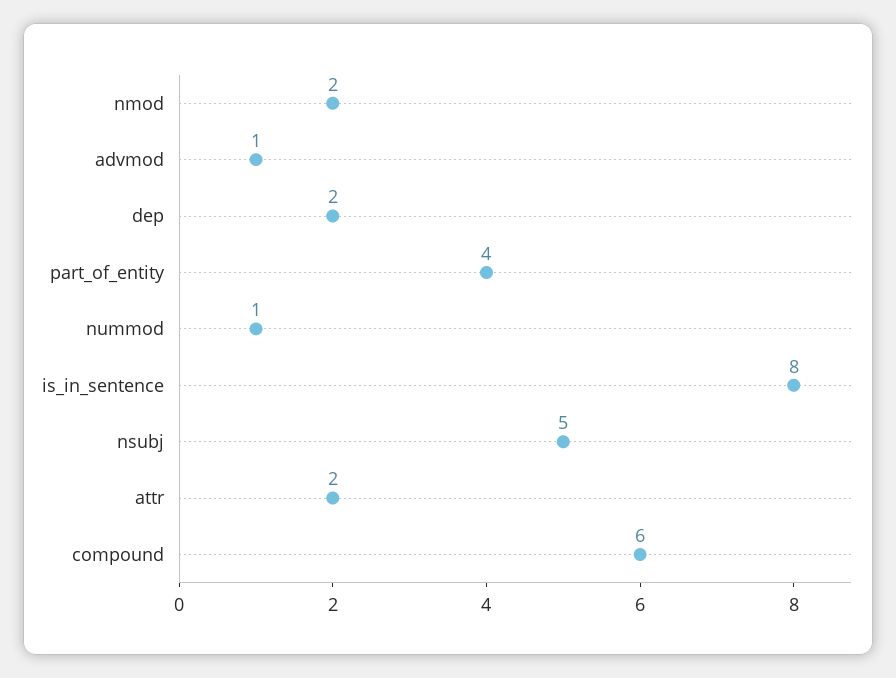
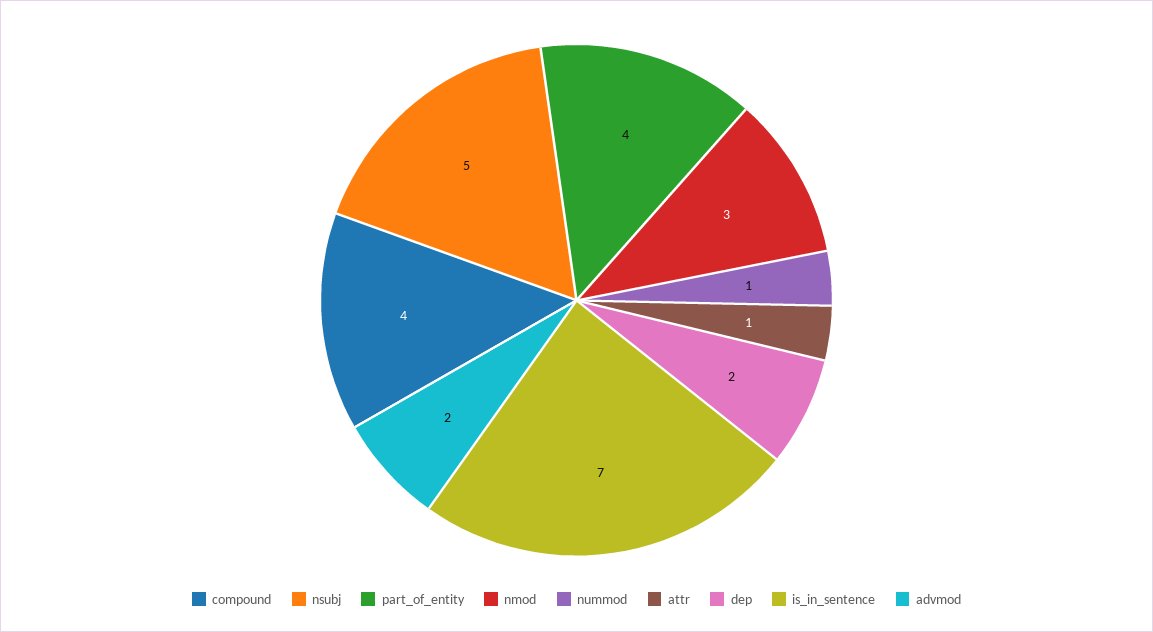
nmod: 2 -> 3
advmod: 1 -> 2
is_in_sentence: 8 -> 7
attr: 2 -> 1
compound: 6 -> 4

